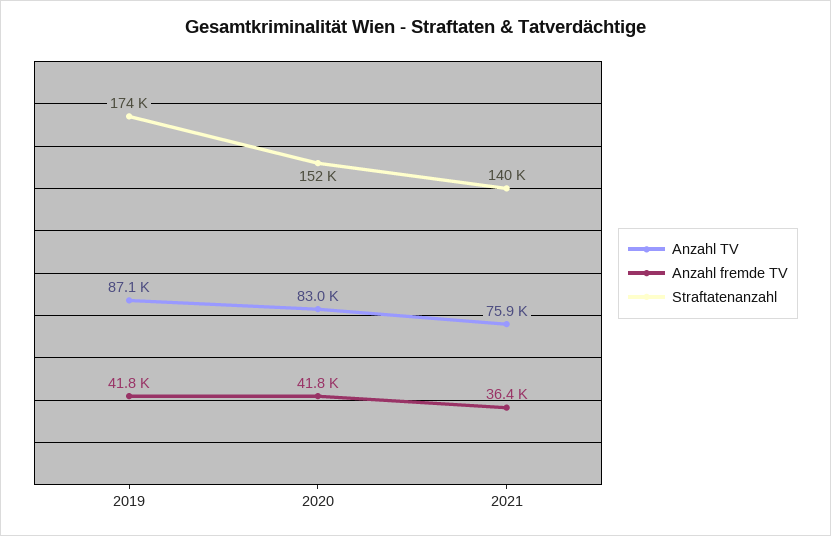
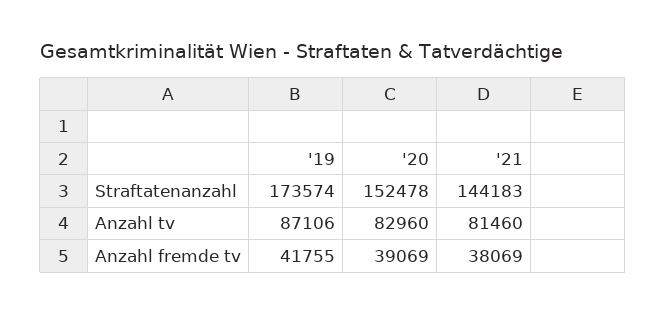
Anzahl fremde TV, 2020: 41800 -> 39069
Anzahl TV, 2021: 75900 -> 81460
Anzahl fremde TV, 2021: 36400 -> 38069
Straftatenanzahl, 2021: 140000 -> 144183

